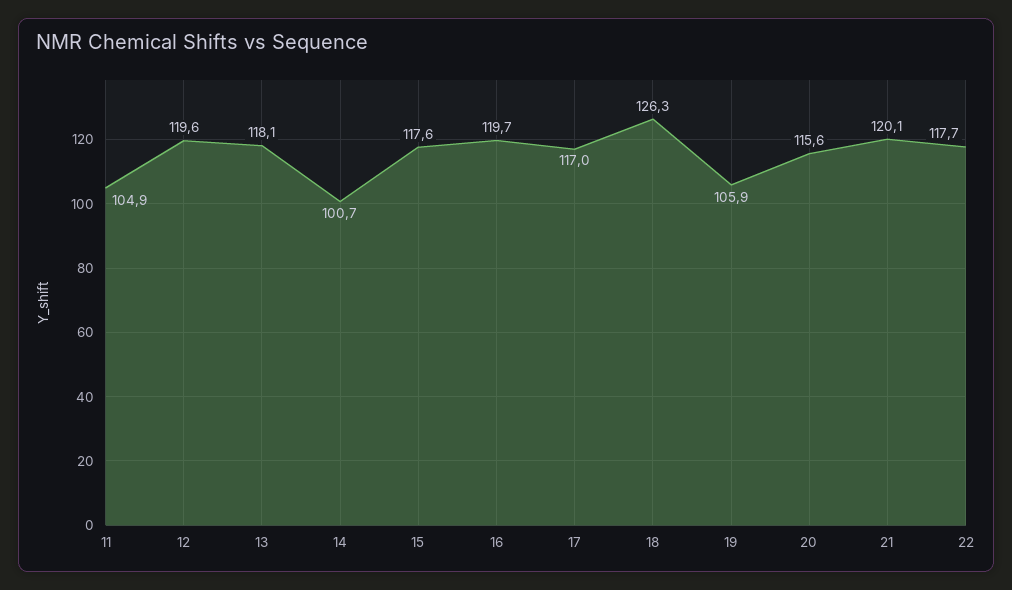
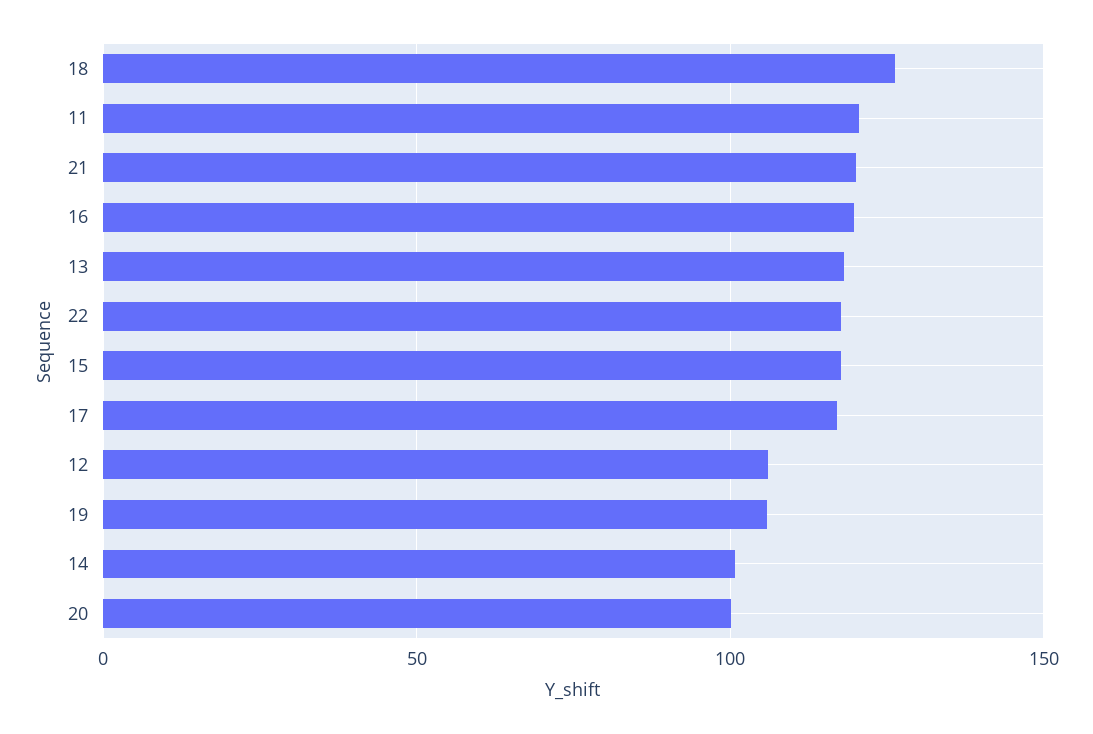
11: 104.9 -> 120
12: 119.6 -> 105
20: 115.6 -> 100

